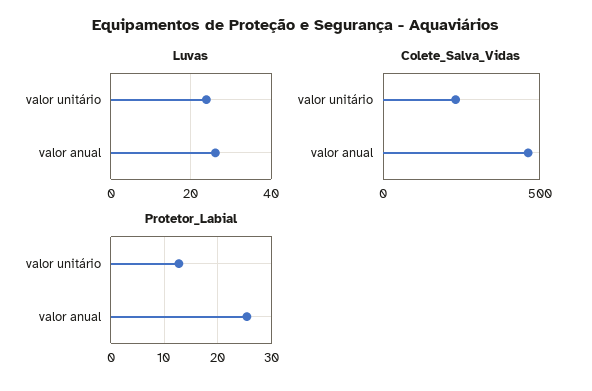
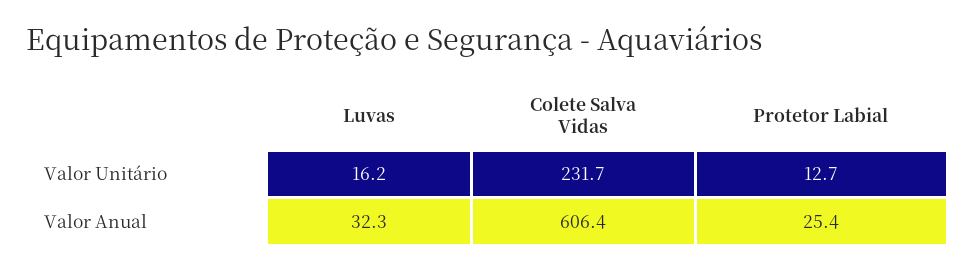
Luvas, valor unitário: 24 -> 16.2
Luvas, valor anual: 26 -> 32.3
Colete_Salva_Vidas, valor anual: 450 -> 606.4

